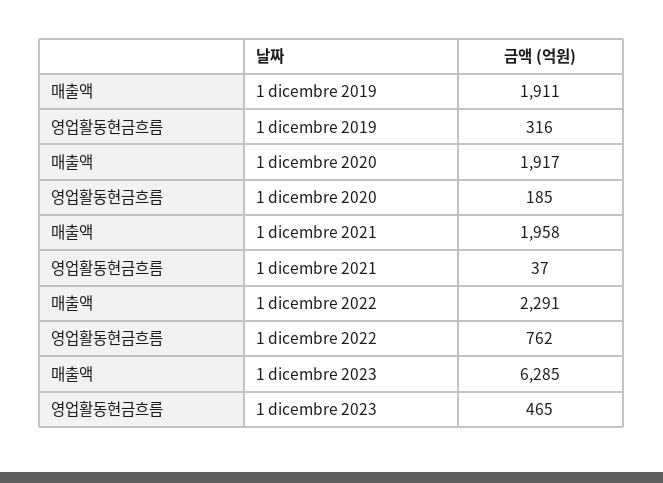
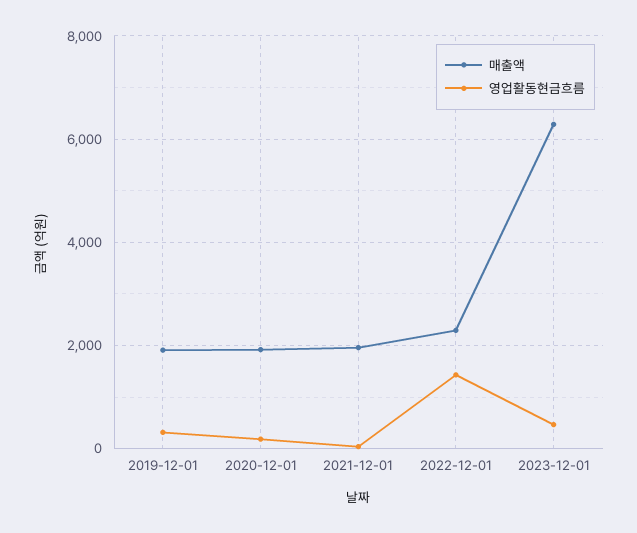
영업활동현금흐름, 1 dicembre 2022: 762 -> 1400

